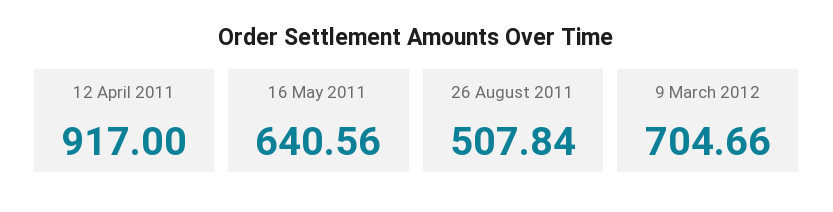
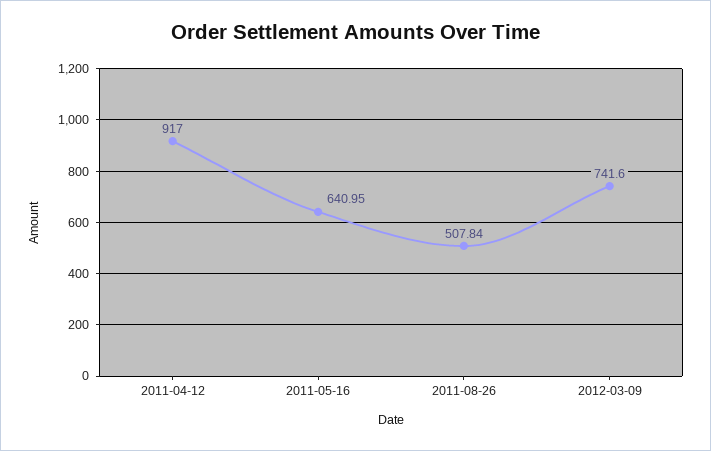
16 May 2011: 640.56 -> 640.95
9 March 2012: 704.66 -> 741.6

